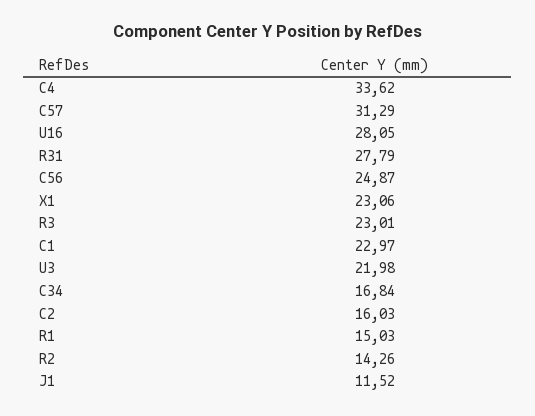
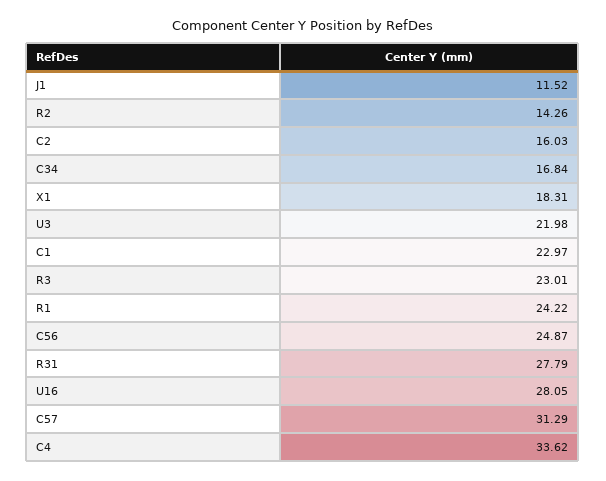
X1: 23.06 -> 18.31
R1: 15.03 -> 24.22

